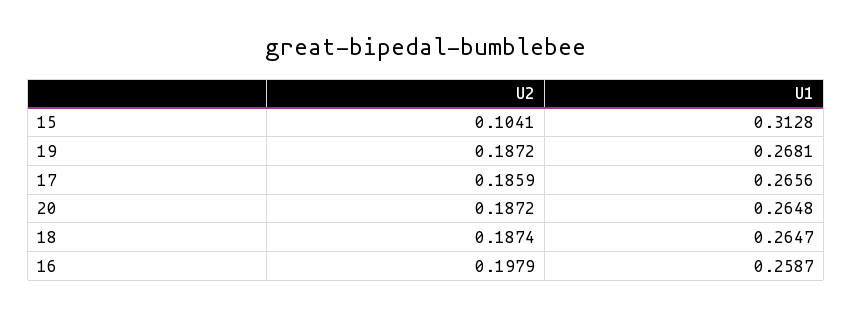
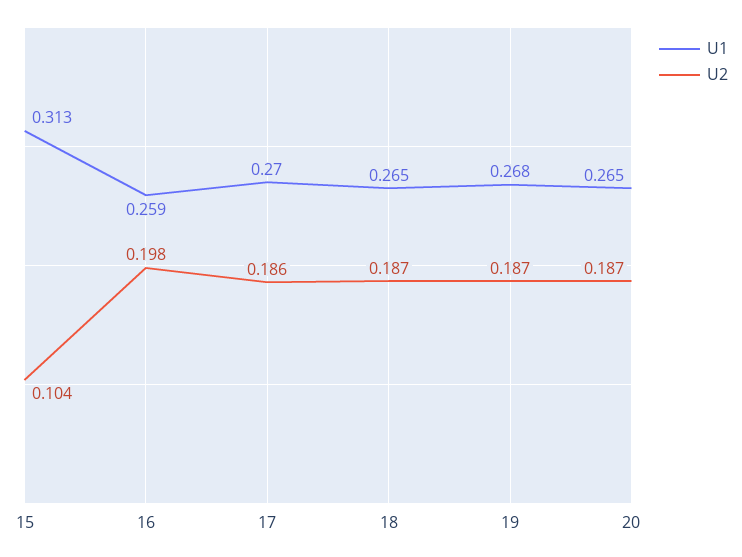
U1, 17: 0.2656 -> 0.27

